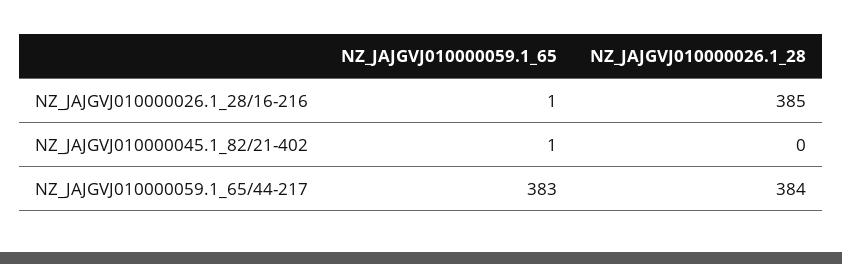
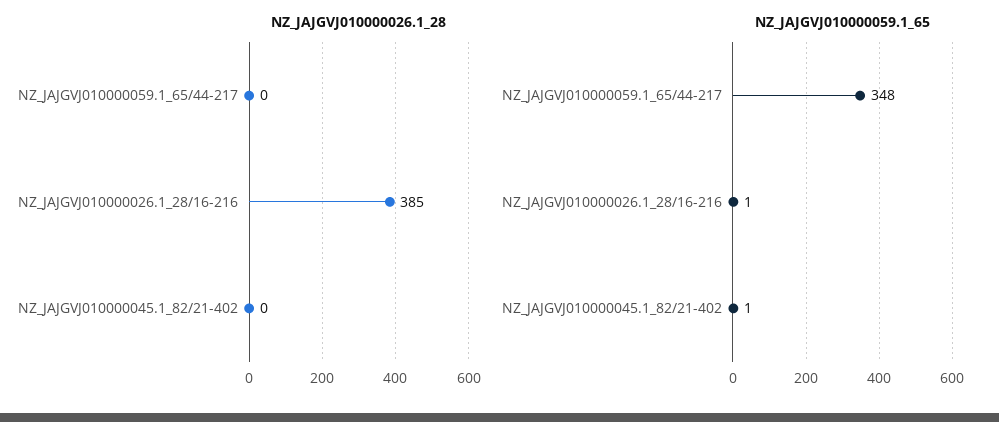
NZ_JAJGVJ010000059.1_65, NZ_JAJGVJ010000059.1_65/44-217: 383 -> 348
NZ_JAJGVJ010000026.1_28, NZ_JAJGVJ010000059.1_65/44-217: 384 -> 0

